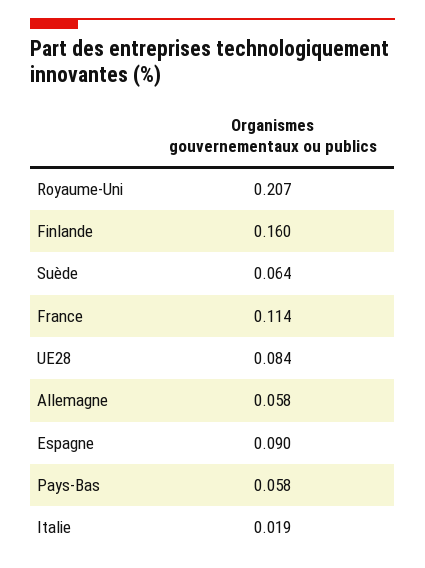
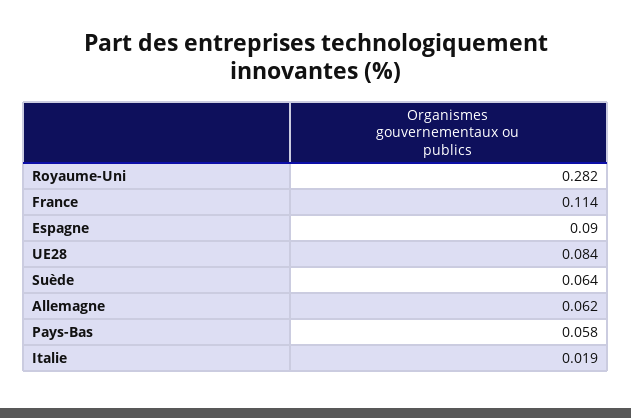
Royaume-Uni: 0.207 -> 0.282
Finlande: 0.16 -> none
Allemagne: 0.058 -> 0.062

